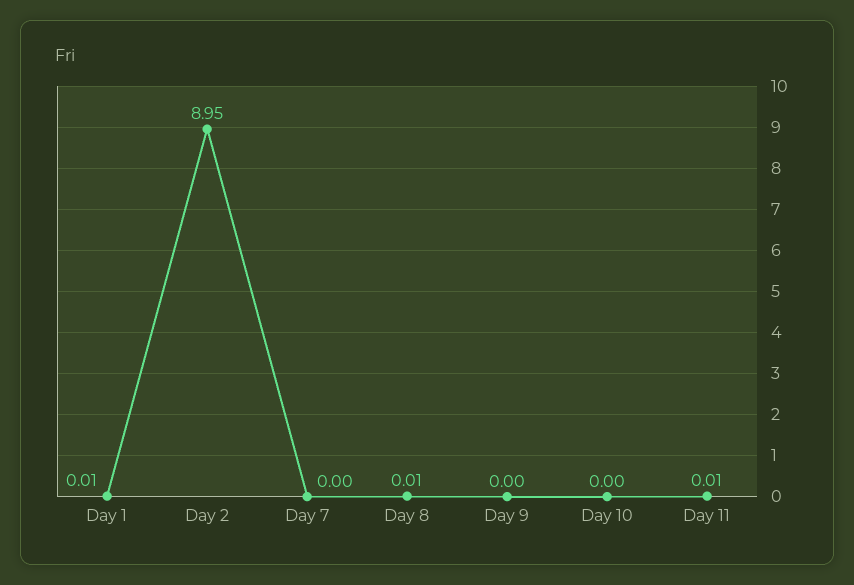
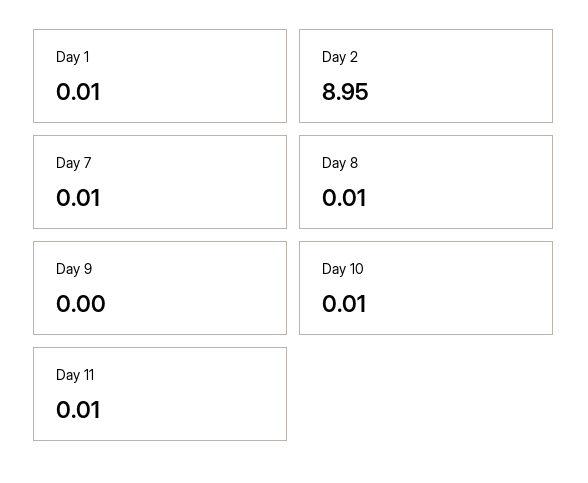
Day 7: 0 -> 0.01
Day 10: 0 -> 0.01

